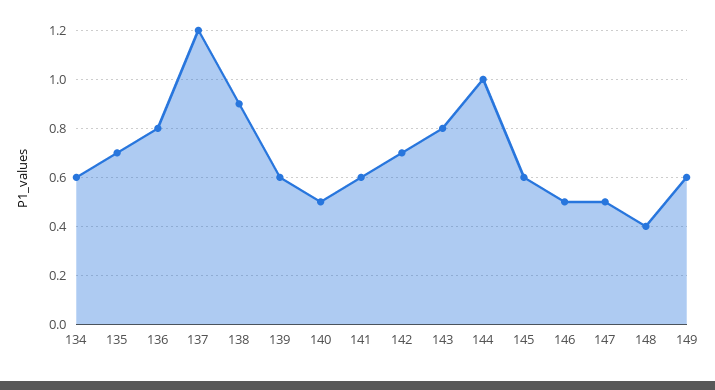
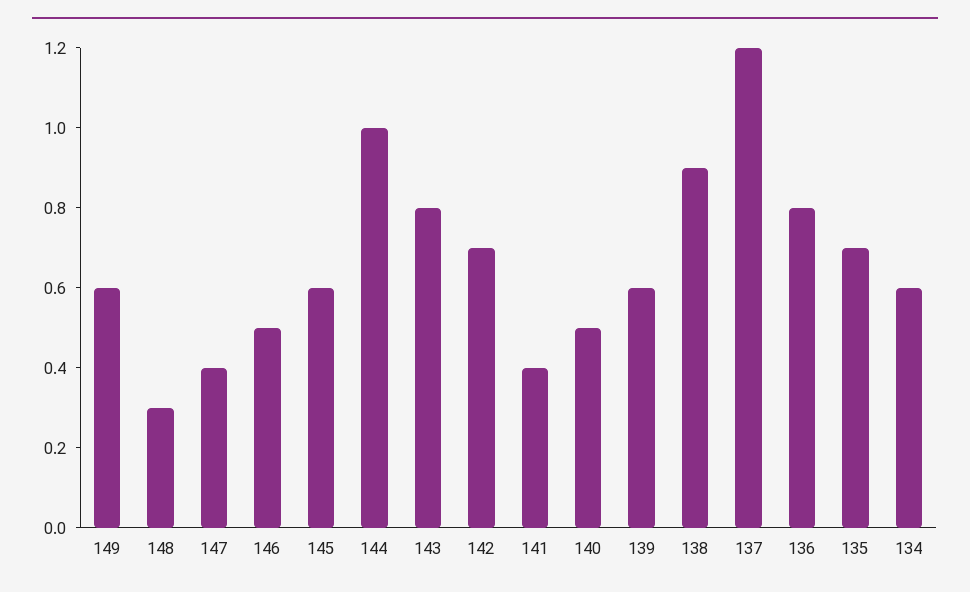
141: 0.6 -> 0.4
147: 0.5 -> 0.4
148: 0.4 -> 0.3

